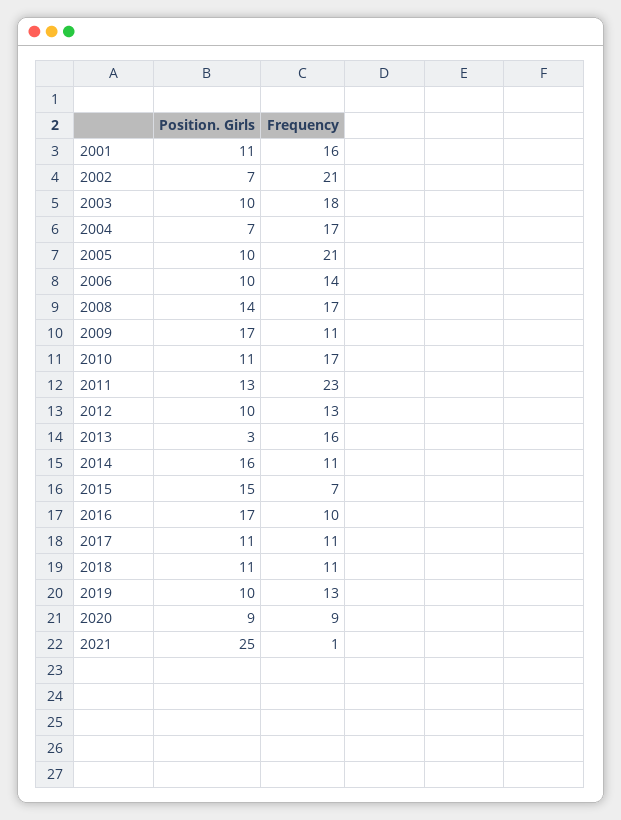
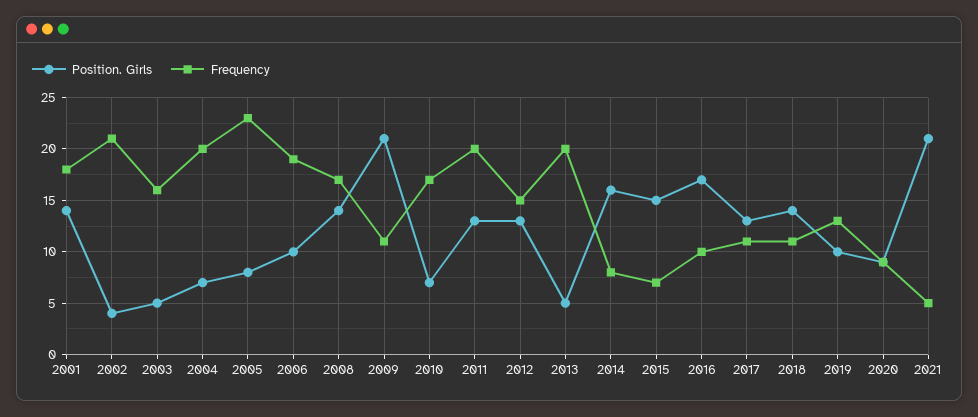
Position. Girls, 2001: 11 -> 14
Frequency, 2001: 16 -> 18
Position. Girls, 2002: 7 -> 4
Position. Girls, 2003: 10 -> 5
Frequency, 2003: 18 -> 16
Frequency, 2004: 17 -> 20
Position. Girls, 2005: 10 -> 8
Frequency, 2005: 21 -> 23
Frequency, 2006: 14 -> 19
Position. Girls, 2009: 17 -> 21
Position. Girls, 2010: 11 -> 7
Frequency, 2011: 23 -> 20
Position. Girls, 2012: 10 -> 13
Frequency, 2012: 13 -> 15
Position. Girls, 2013: 3 -> 5
Frequency, 2013: 16 -> 20
Frequency, 2014: 11 -> 8
Position. Girls, 2017: 11 -> 13
Position. Girls, 2018: 11 -> 14
Position. Girls, 2021: 25 -> 21
Frequency, 2021: 1 -> 5

